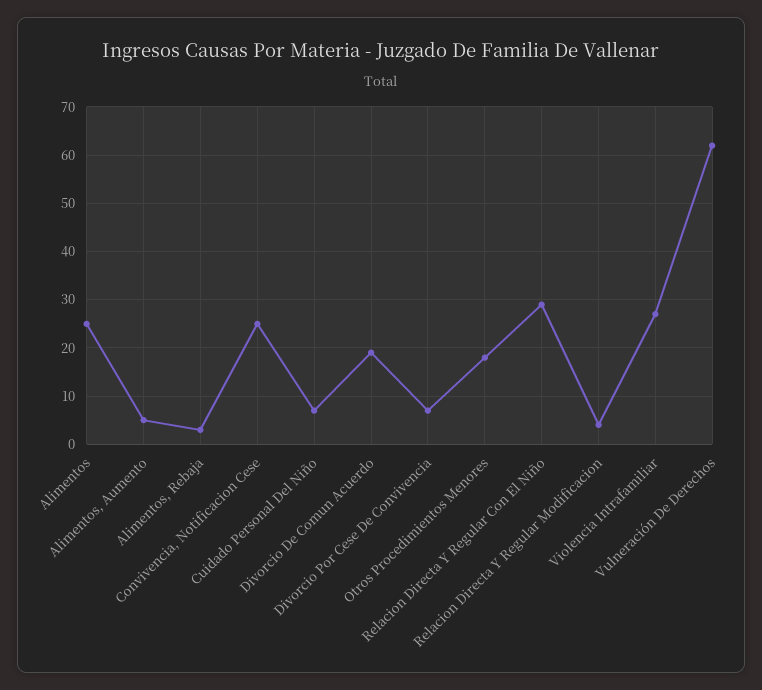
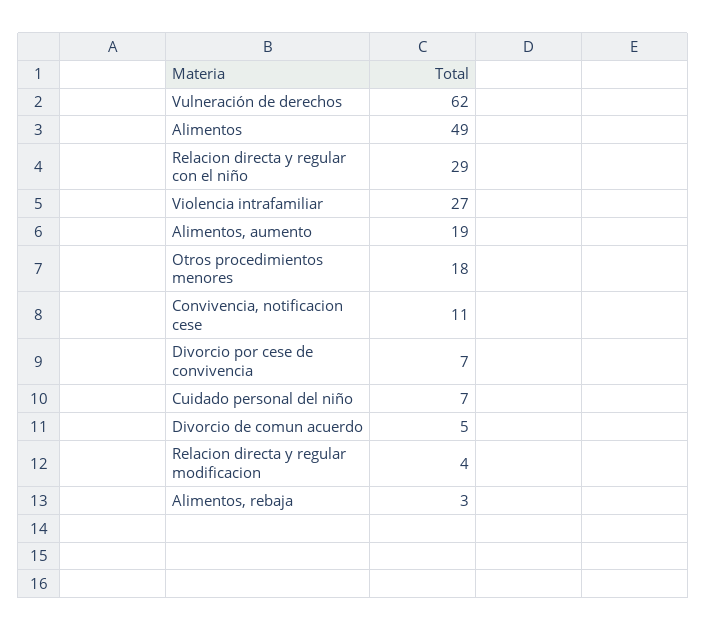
Alimentos: 25 -> 49
Alimentos, Aumento: 5 -> 19
Convivencia, Notificacion Cese: 25 -> 11
Divorcio De Comun Acuerdo: 20 -> 5

